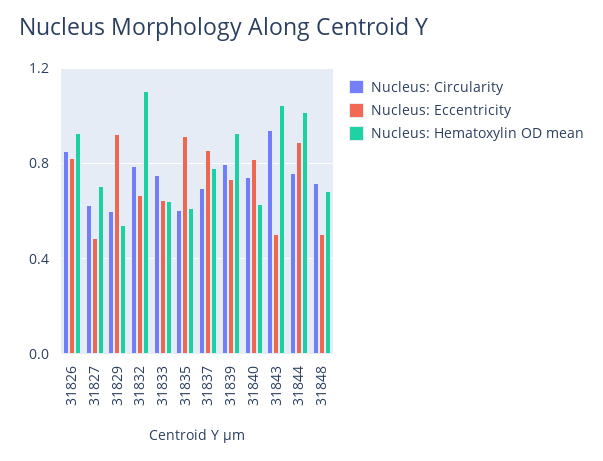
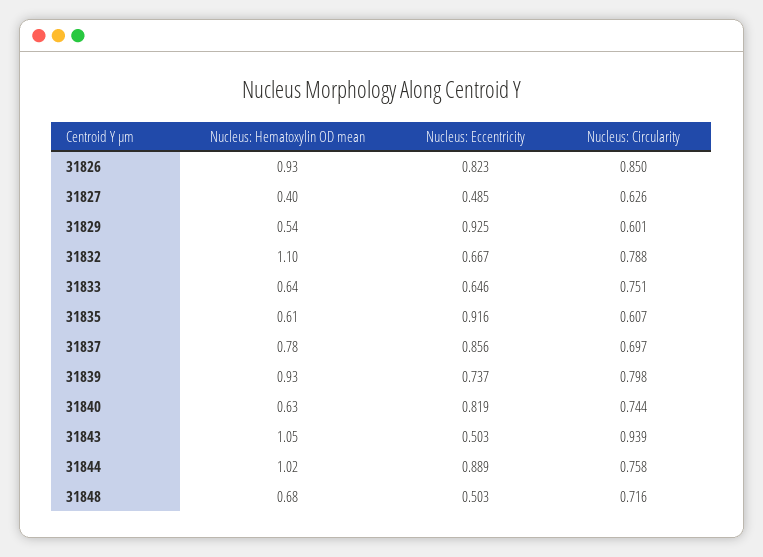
Nucleus: Hematoxylin OD mean, 31827: 0.7 -> 0.4

